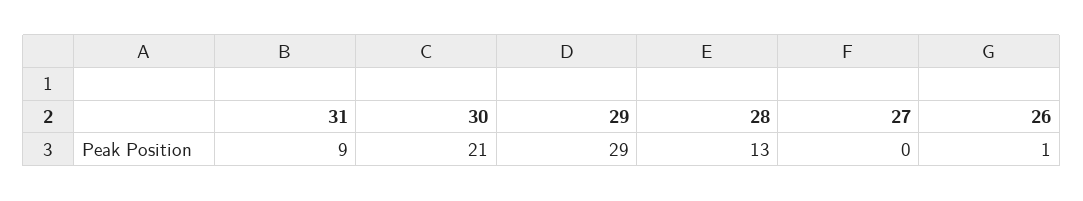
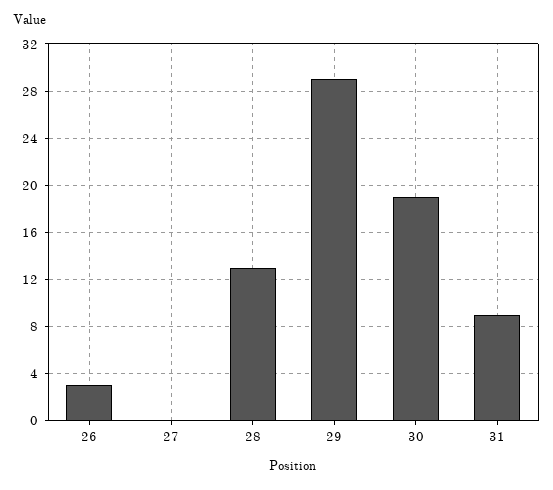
30: 21 -> 19
26: 1 -> 3

